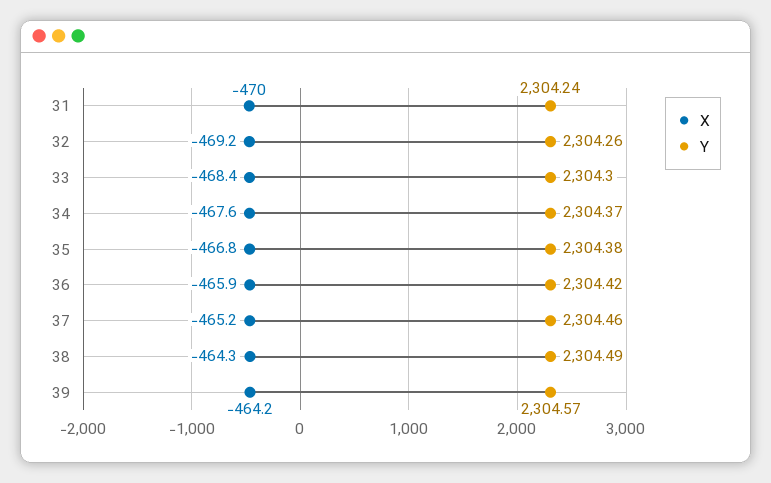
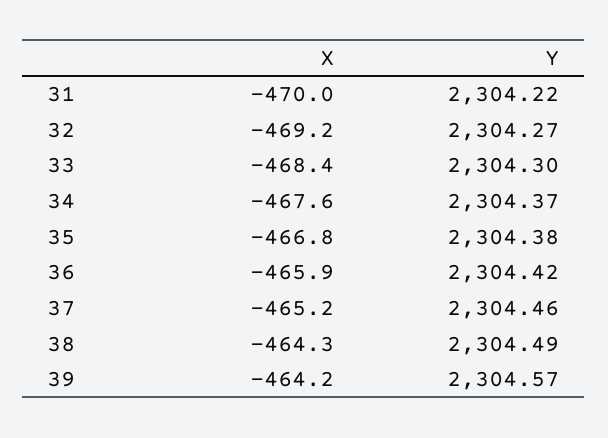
Y, 31: 2304.24 -> 2304.22
Y, 32: 2304.26 -> 2304.27

